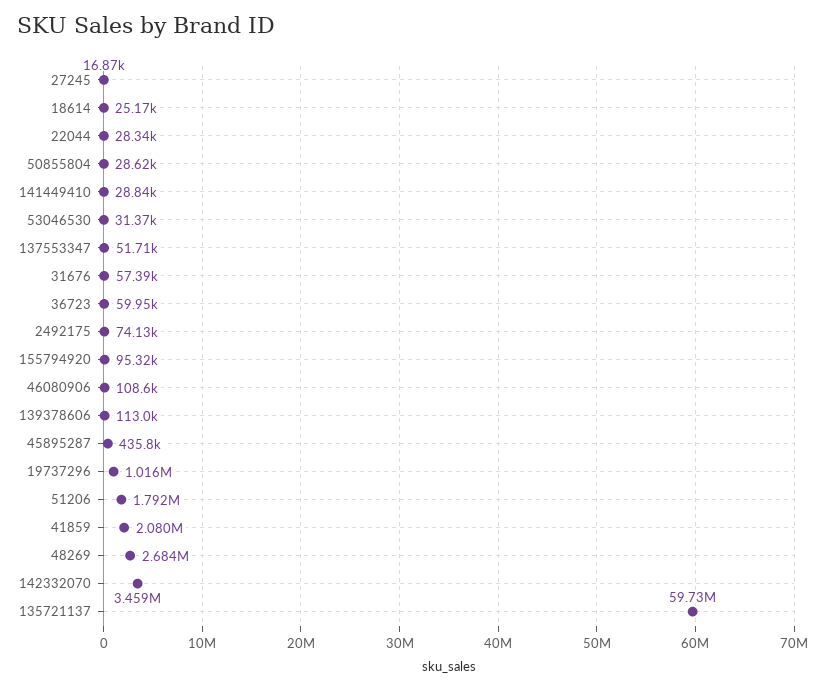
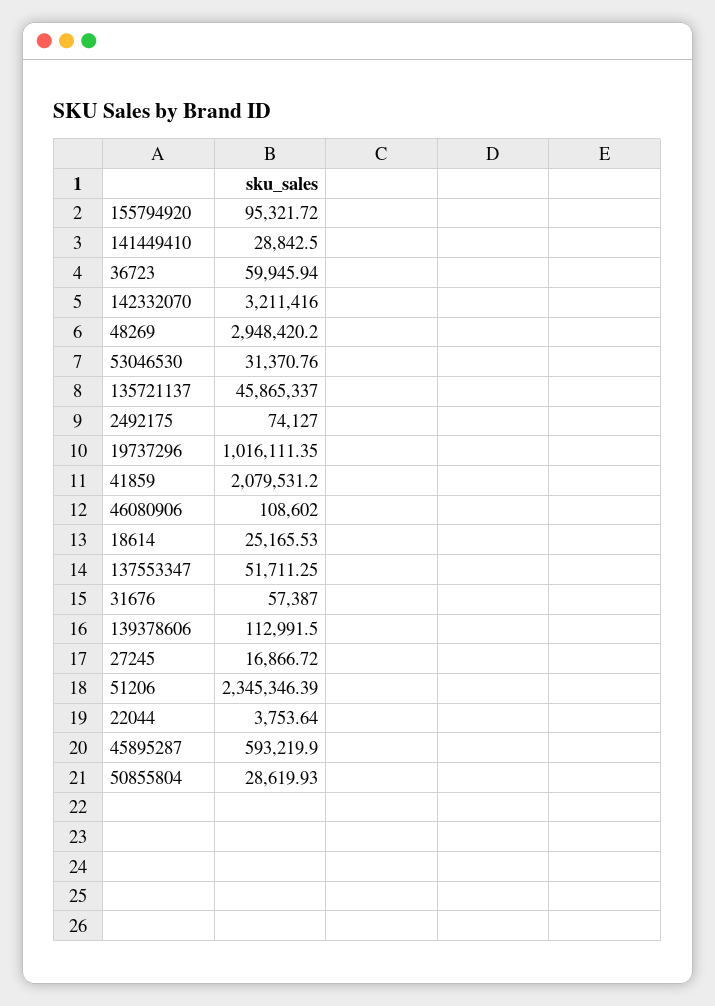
22044: 28340 -> 3753.64
45895287: 435800 -> 593219.9
51206: 1792000 -> 2345346.39
48269: 2684000 -> 2948420.2
142332070: 3459000 -> 3211416
135721137: 59730000 -> 45865337

